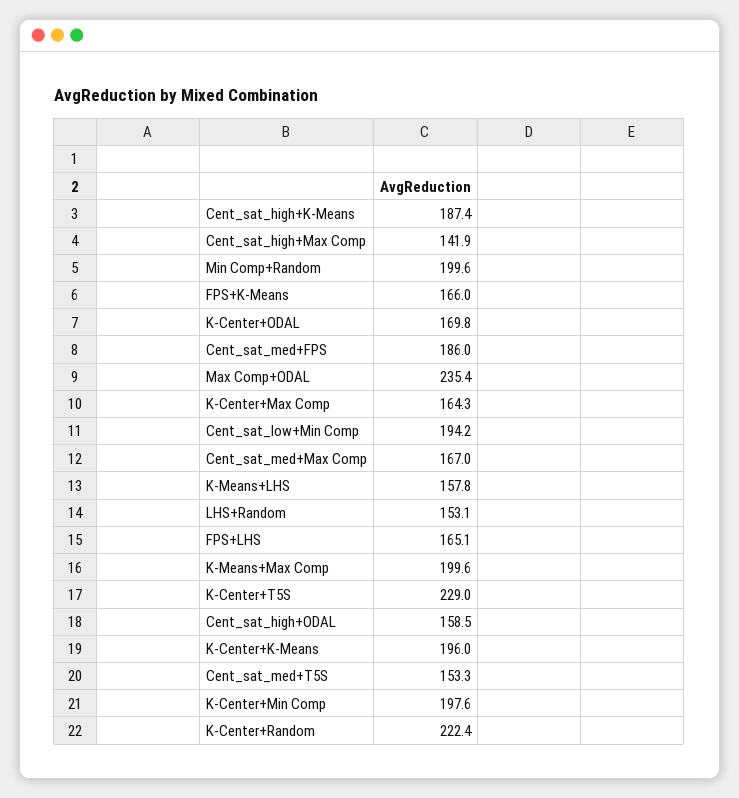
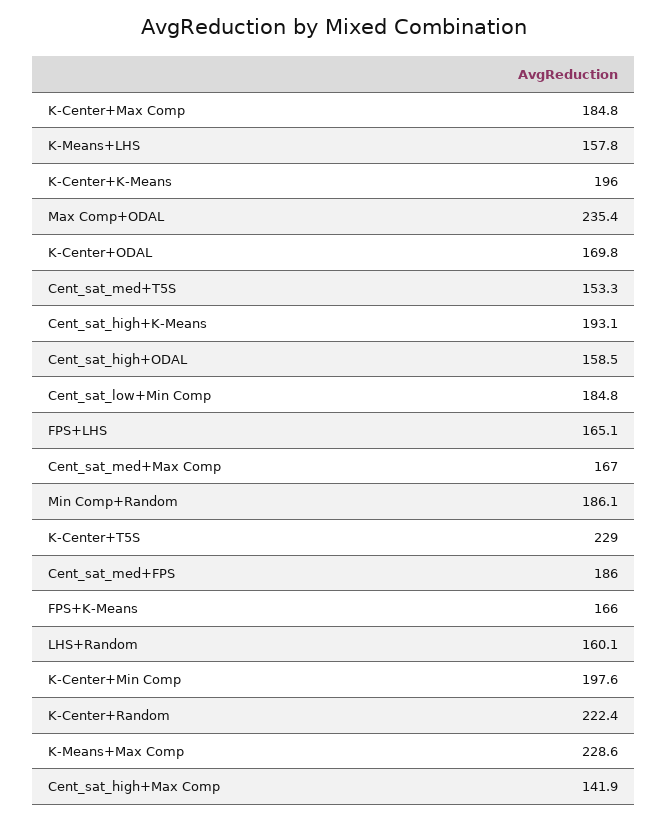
Cent_sat_high+K-Means: 187.4 -> 193.1
Min Comp+Random: 199.6 -> 186.1
K-Center+Max Comp: 164.3 -> 184.8
Cent_sat_low+Min Comp: 194.2 -> 184.8
LHS+Random: 153.1 -> 160.1
K-Means+Max Comp: 199.6 -> 228.6

